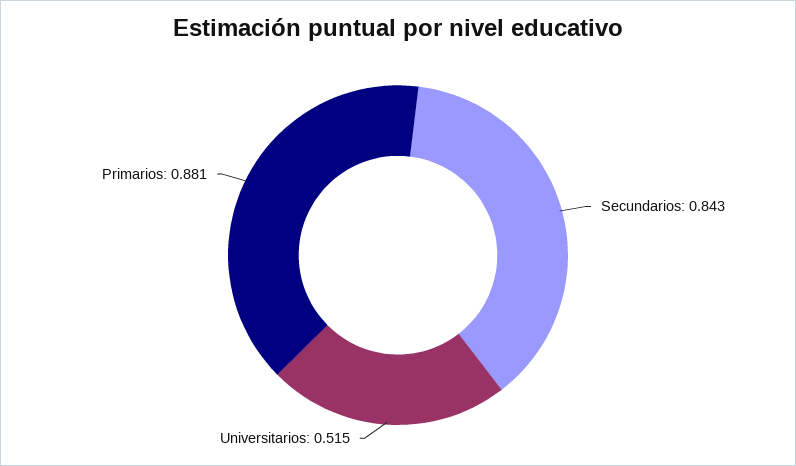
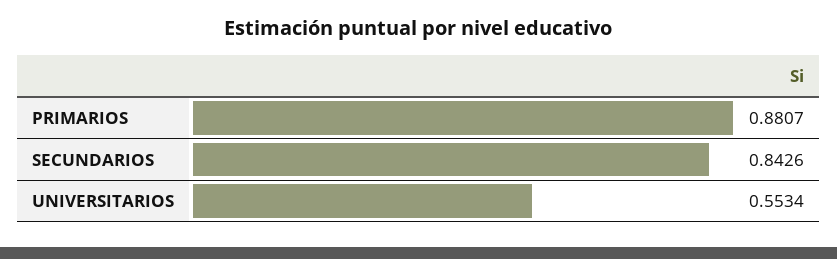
Universitarios: 0.515 -> 0.5534

